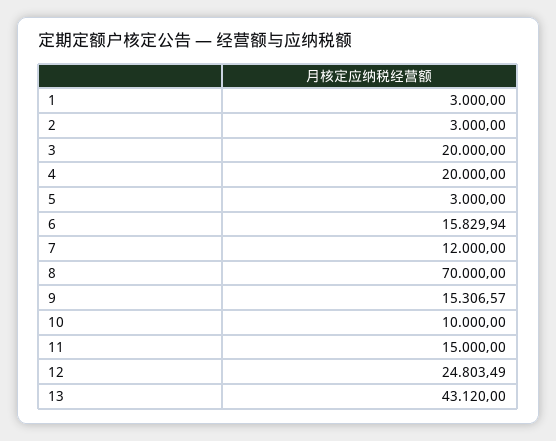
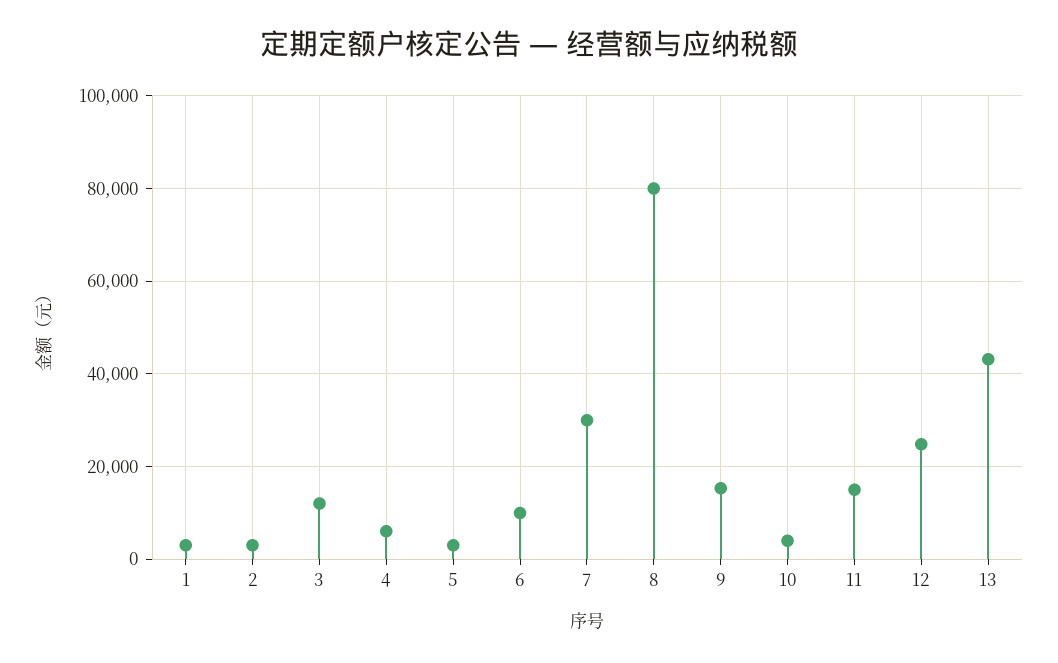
3: 20000 -> 12000
4: 20000 -> 6000
6: 15829.94 -> 10000
7: 12000 -> 30000
8: 70000 -> 80000
10: 10000 -> 4000

